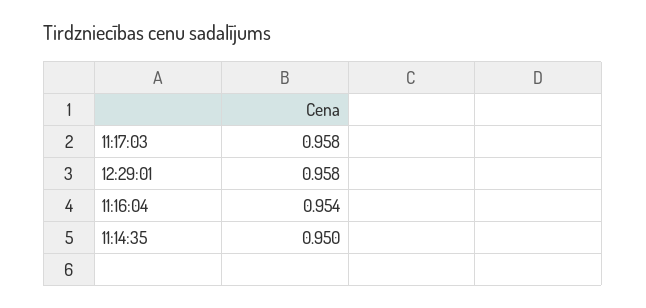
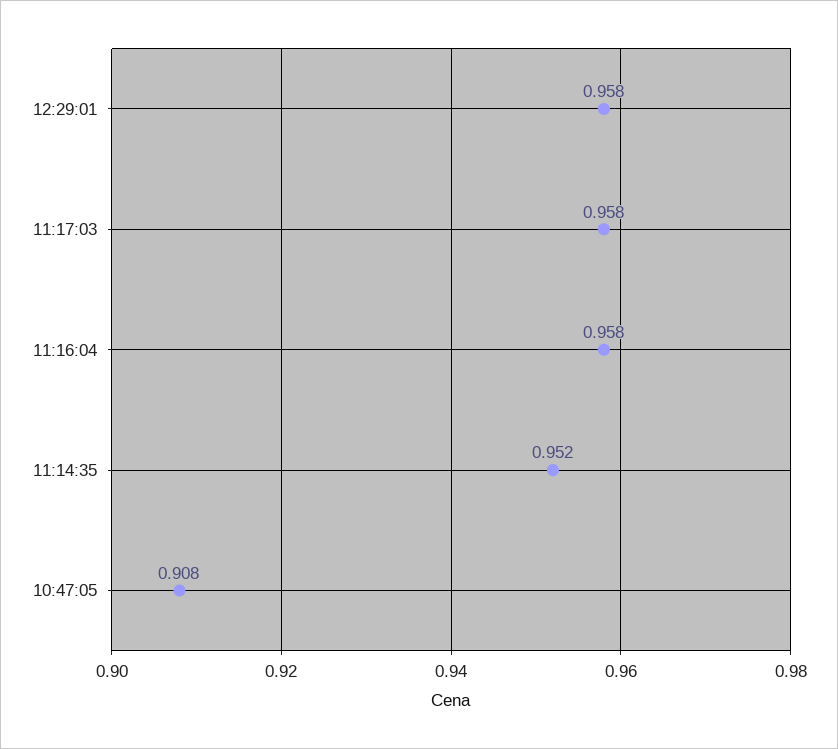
11:16:04: 0.954 -> 0.958
11:14:35: 0.95 -> 0.952
10:47:05: none -> 0.908

